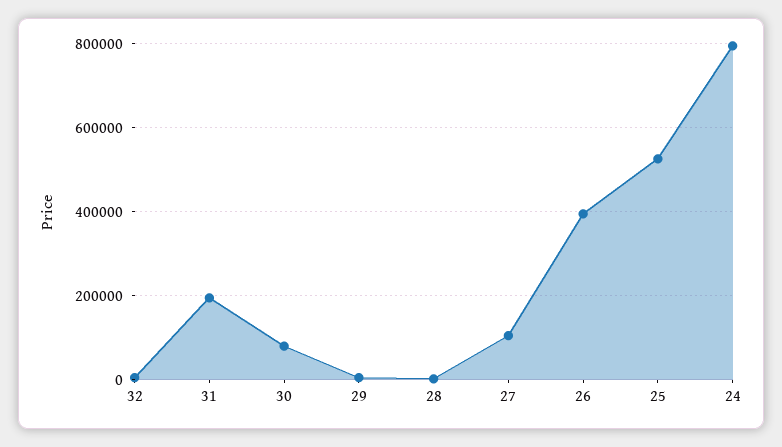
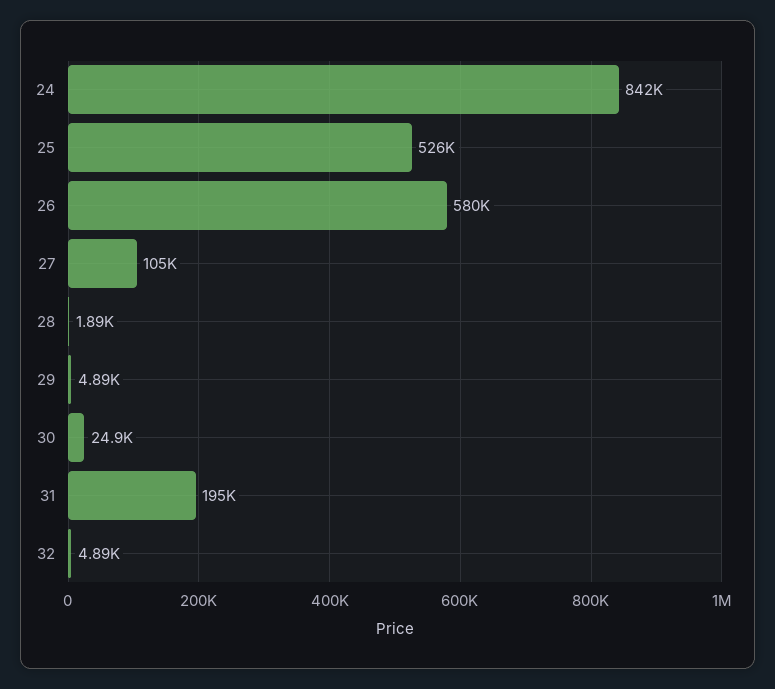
30: 80000 -> 24900
26: 400000 -> 580000
24: 800000 -> 842000

